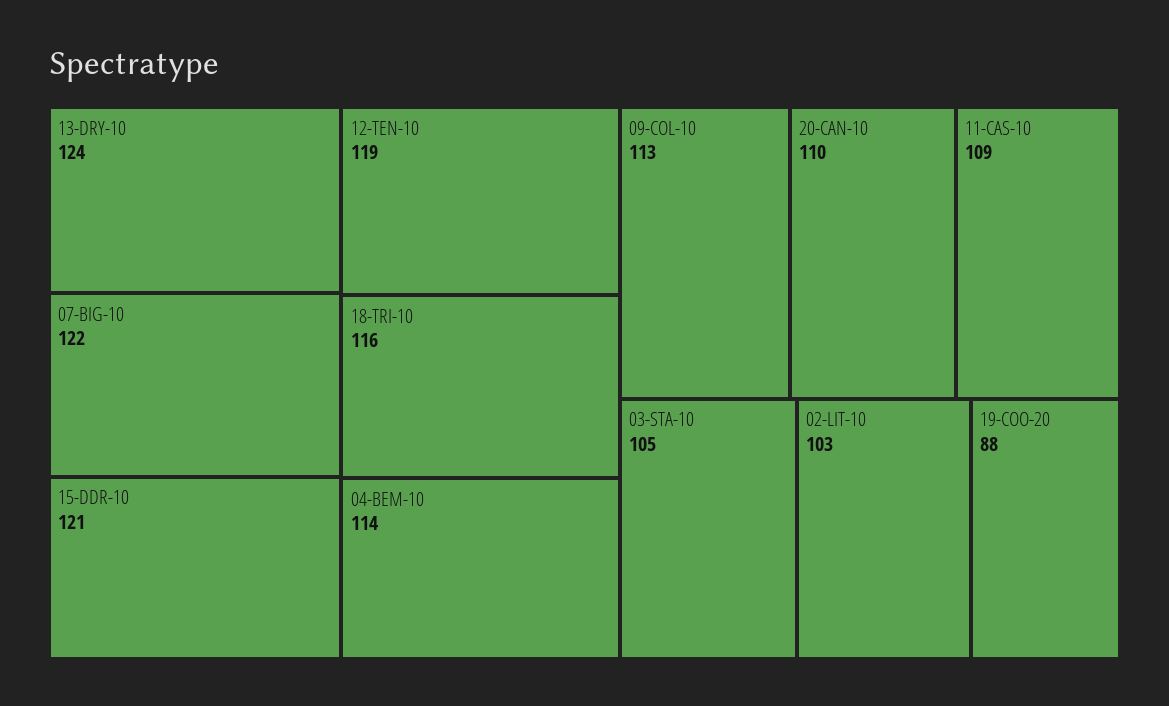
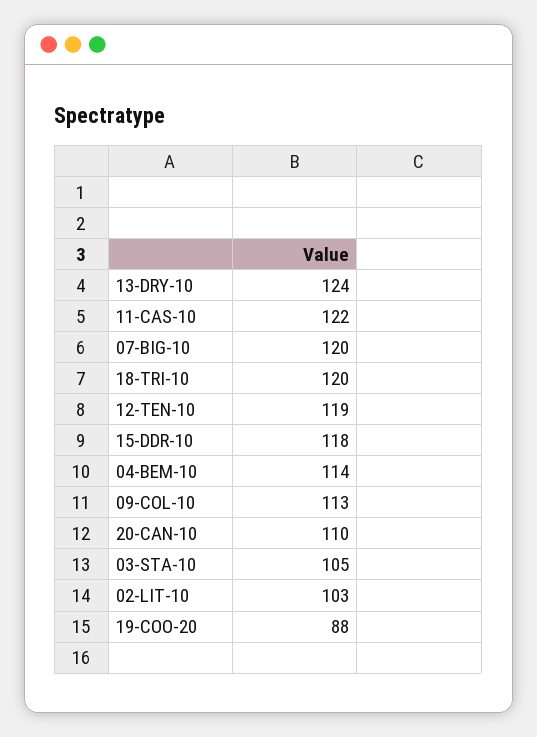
07-BIG-10: 122 -> 120
15-DDR-10: 121 -> 118
18-TRI-10: 116 -> 120
11-CAS-10: 109 -> 122

